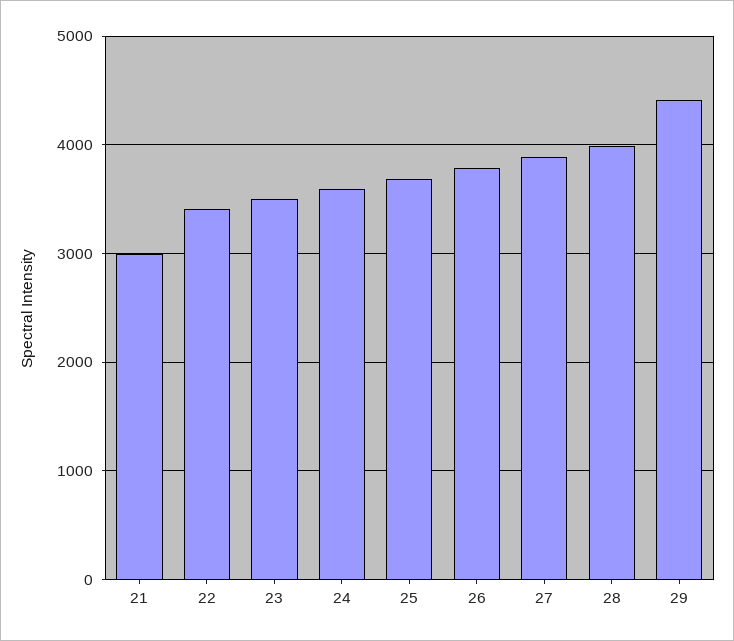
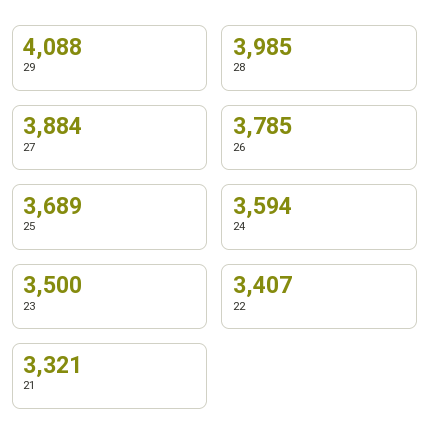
21: 3000 -> 3321
29: 4400 -> 4088

